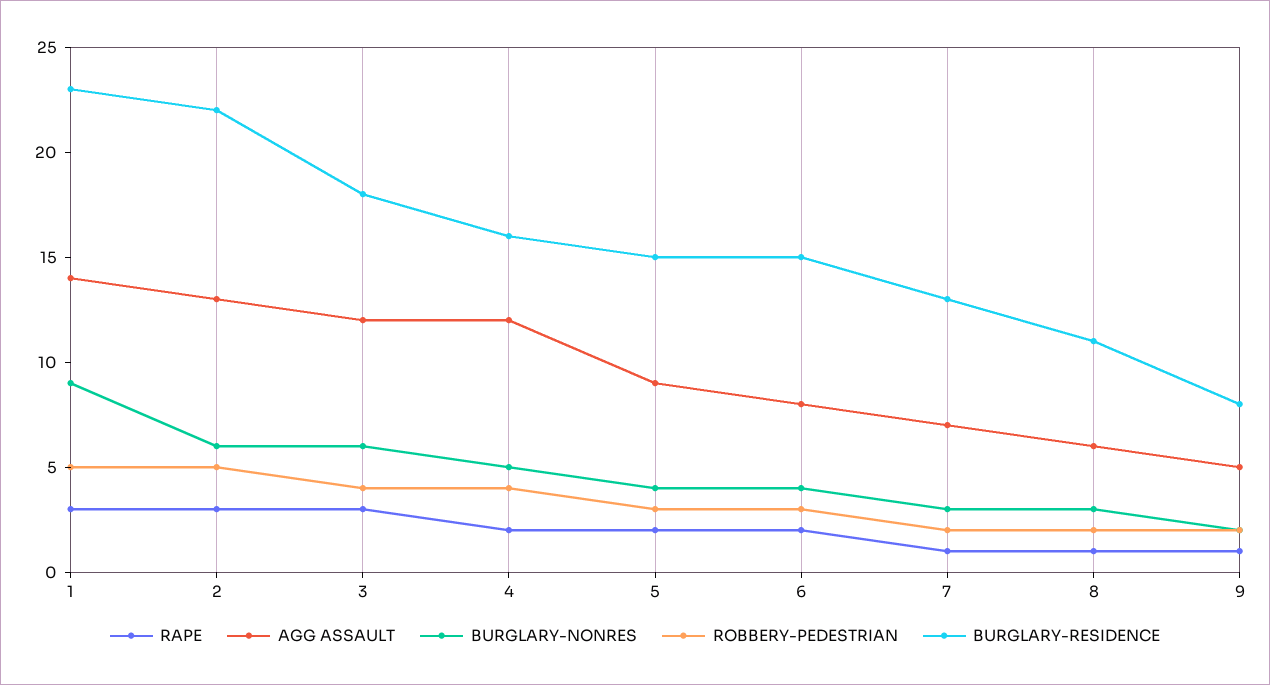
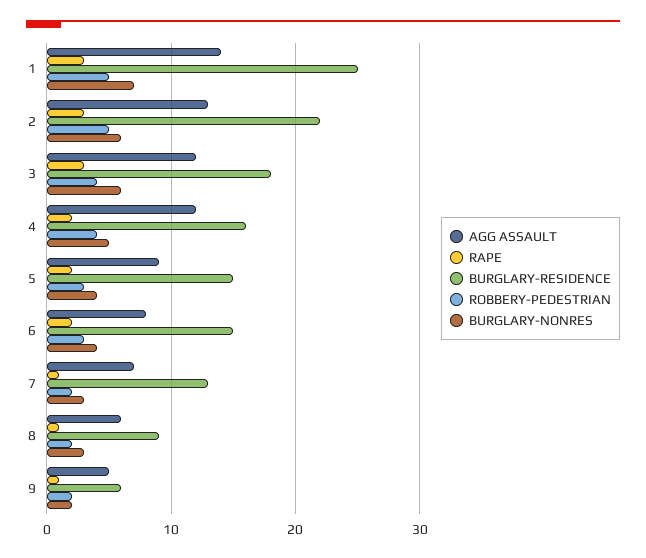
BURGLARY-NONRES, 1: 9 -> 7
BURGLARY-RESIDENCE, 1: 23 -> 25
BURGLARY-RESIDENCE, 8: 11 -> 9
BURGLARY-RESIDENCE, 9: 8 -> 6

